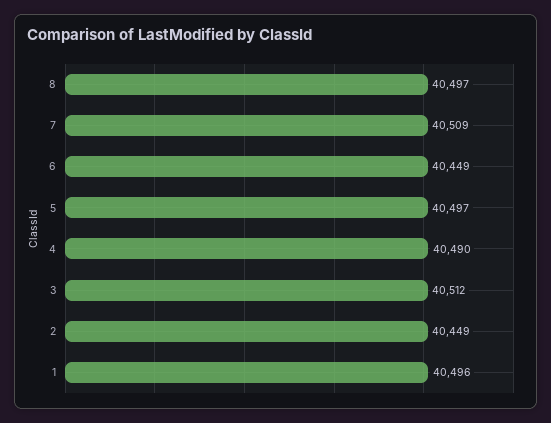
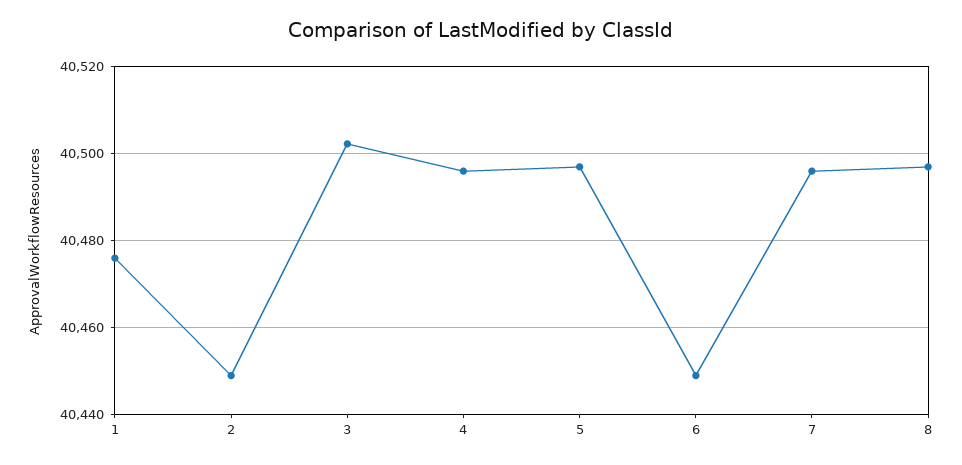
7: 40509 -> 40496
4: 40490 -> 40496
3: 40512 -> 40502
1: 40496 -> 40476

